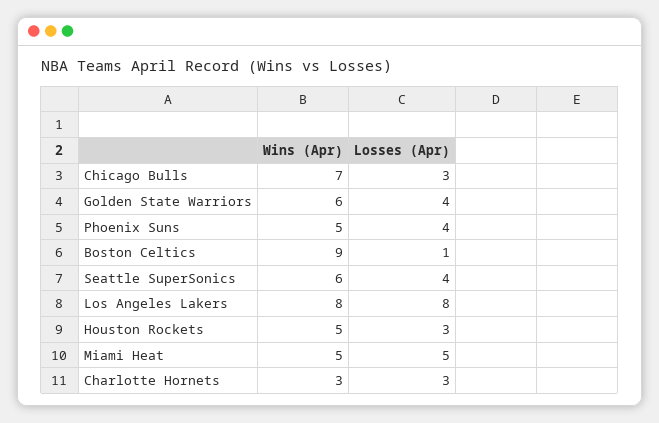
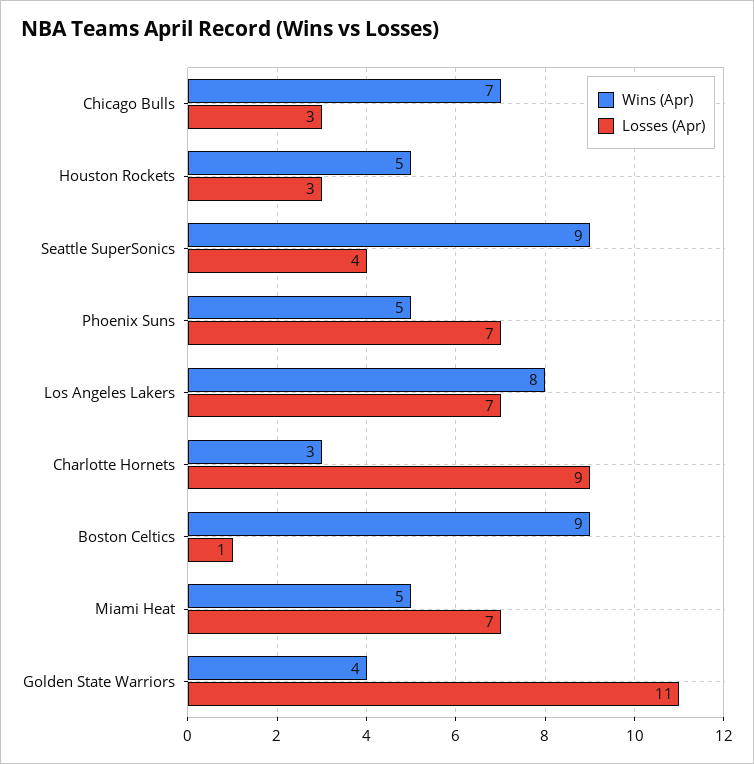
Wins (Apr), Golden State Warriors: 6 -> 4
Losses (Apr), Golden State Warriors: 4 -> 11
Losses (Apr), Phoenix Suns: 4 -> 7
Wins (Apr), Seattle SuperSonics: 6 -> 9
Losses (Apr), Los Angeles Lakers: 8 -> 7
Losses (Apr), Miami Heat: 5 -> 7
Losses (Apr), Charlotte Hornets: 3 -> 9

